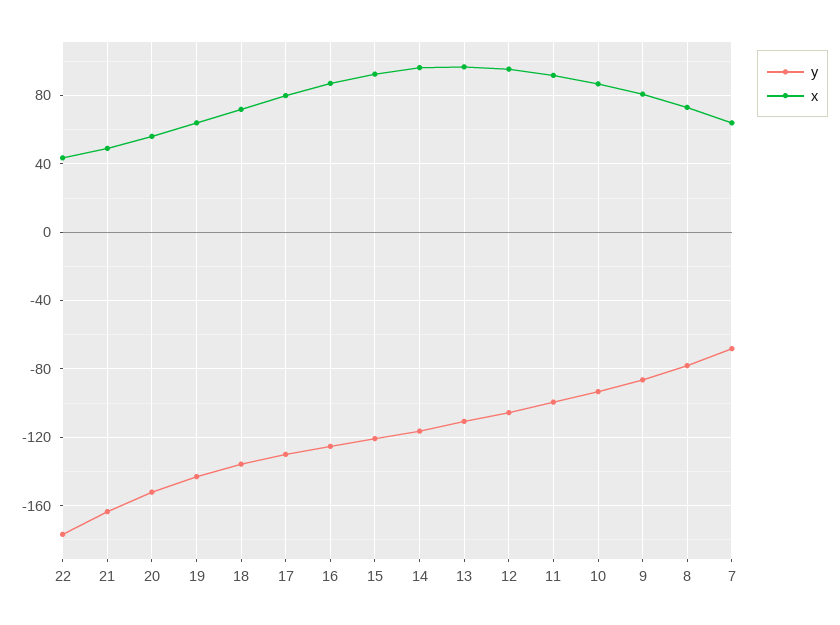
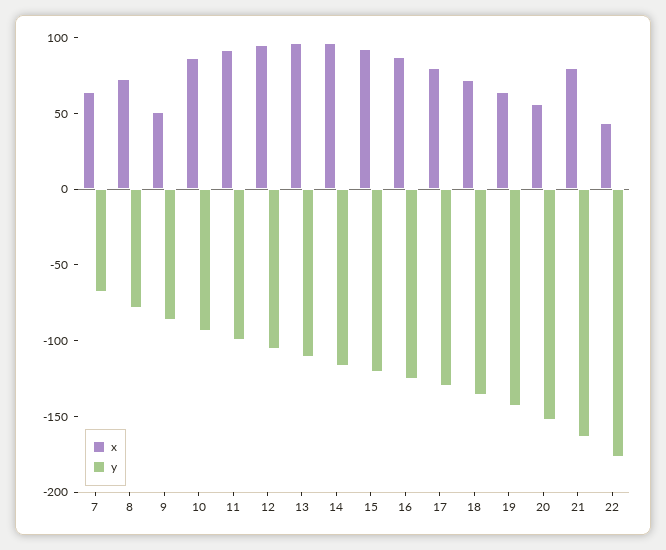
x, 21: 50 -> 80
x, 9: 80 -> 50

